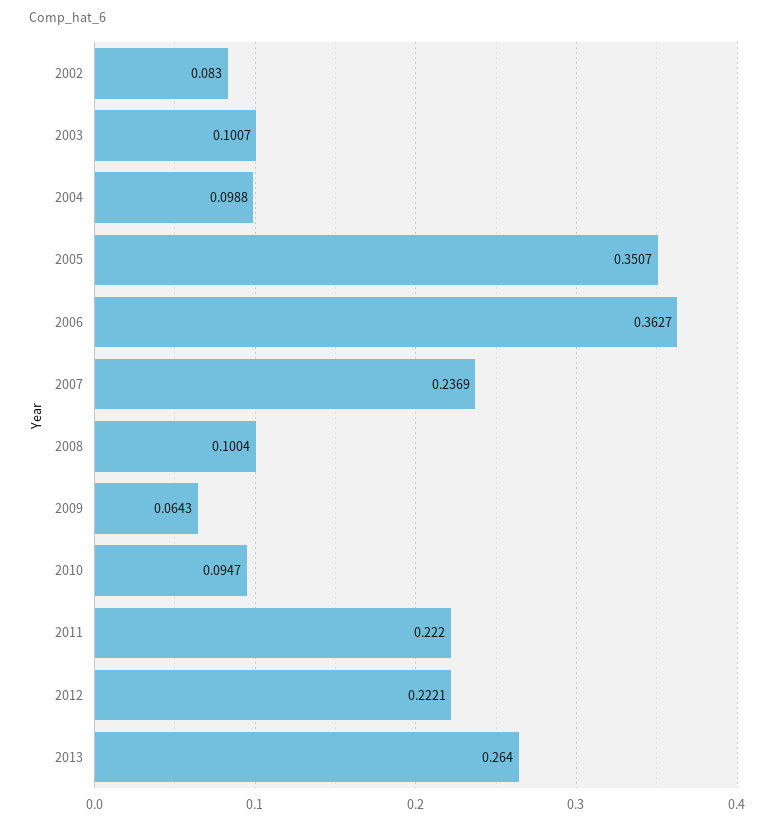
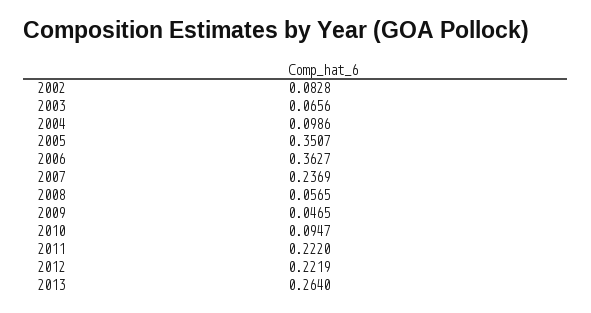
2002: 0.083 -> 0.0828
2003: 0.1007 -> 0.0656
2004: 0.0988 -> 0.0986
2008: 0.1004 -> 0.0565
2009: 0.0643 -> 0.0465
2012: 0.2221 -> 0.2219

